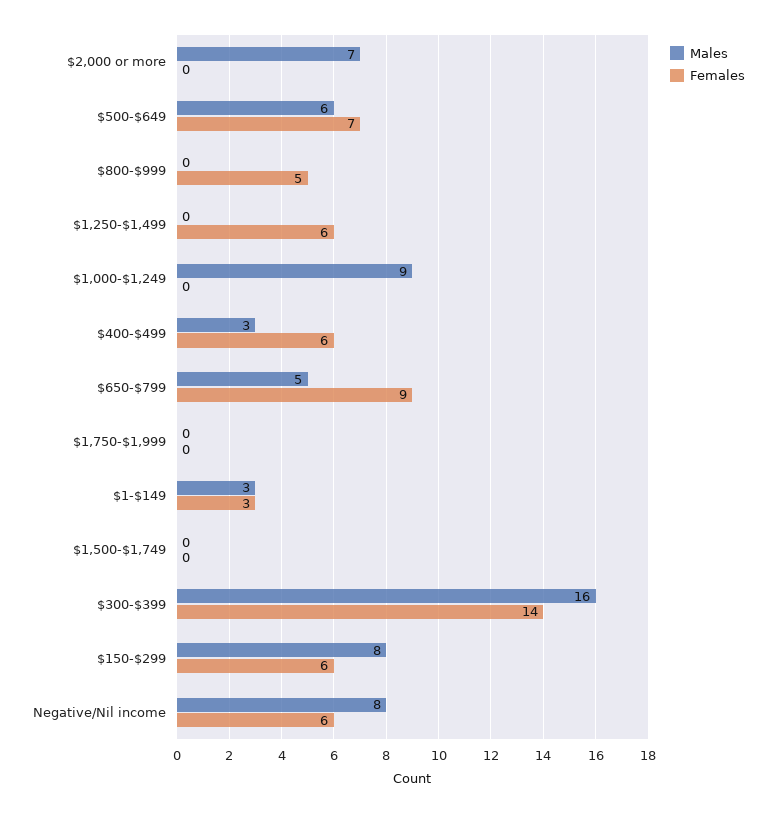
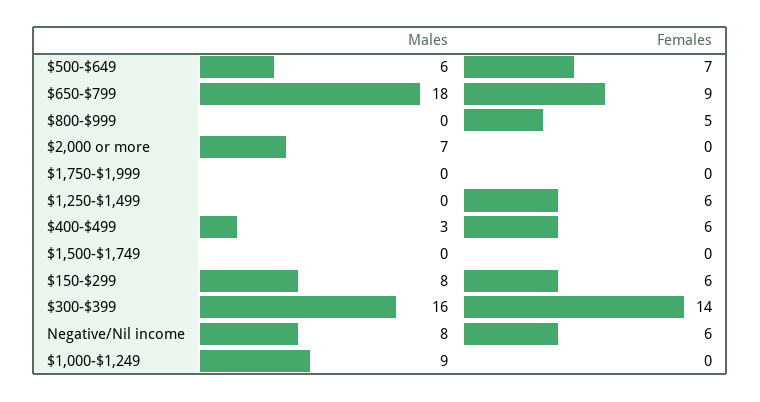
Males, $650-$799: 5 -> 18
Males, $1-$149: 3 -> none
Females, $1-$149: 3 -> none

